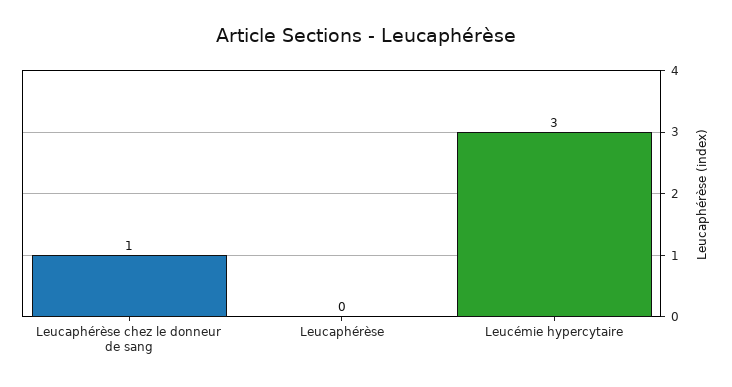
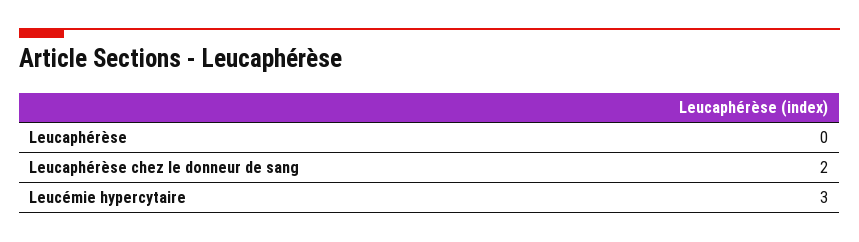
Leucaphérèse chez le donneur de sang: 1 -> 2

